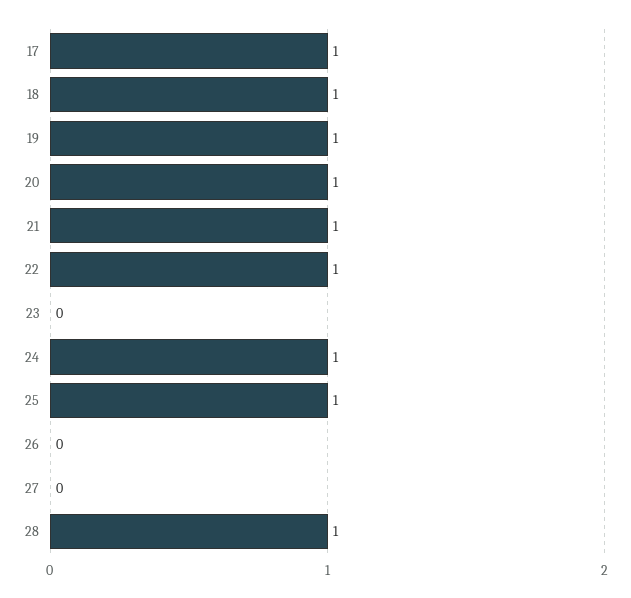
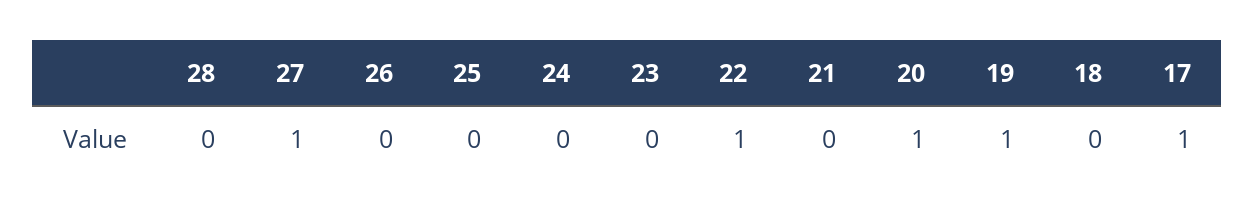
18: 1 -> 0
21: 1 -> 0
24: 1 -> 0
25: 1 -> 0
27: 0 -> 1
28: 1 -> 0

